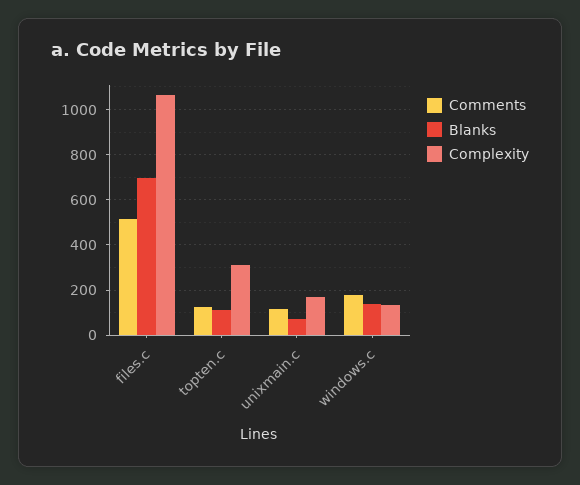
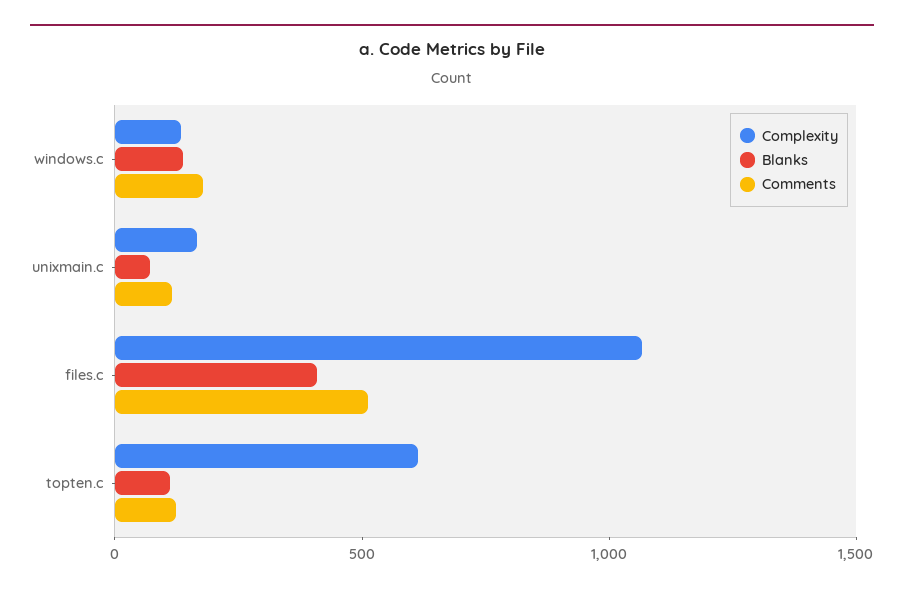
Blanks, files.c: 700 -> 400
Complexity, topten.c: 300 -> 600

